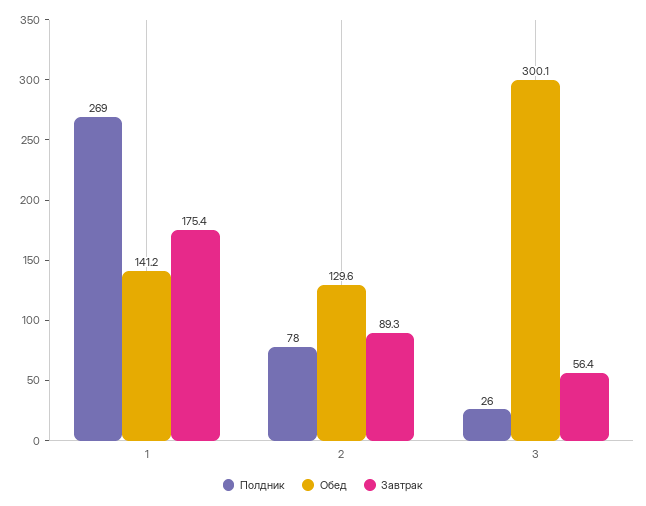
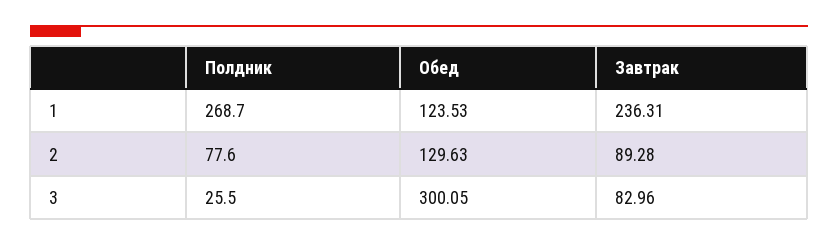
Обед, 1: 141.2 -> 123.53
Завтрак, 1: 175.4 -> 236.31
Завтрак, 3: 56.4 -> 82.96

